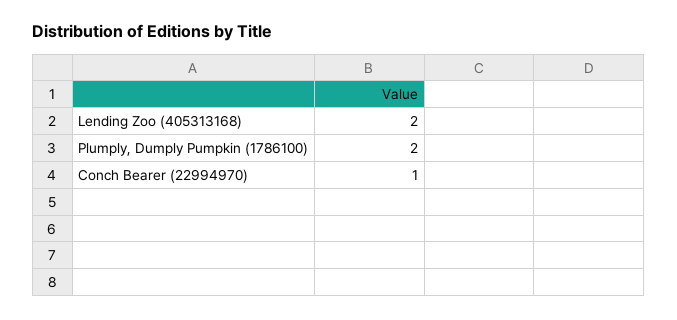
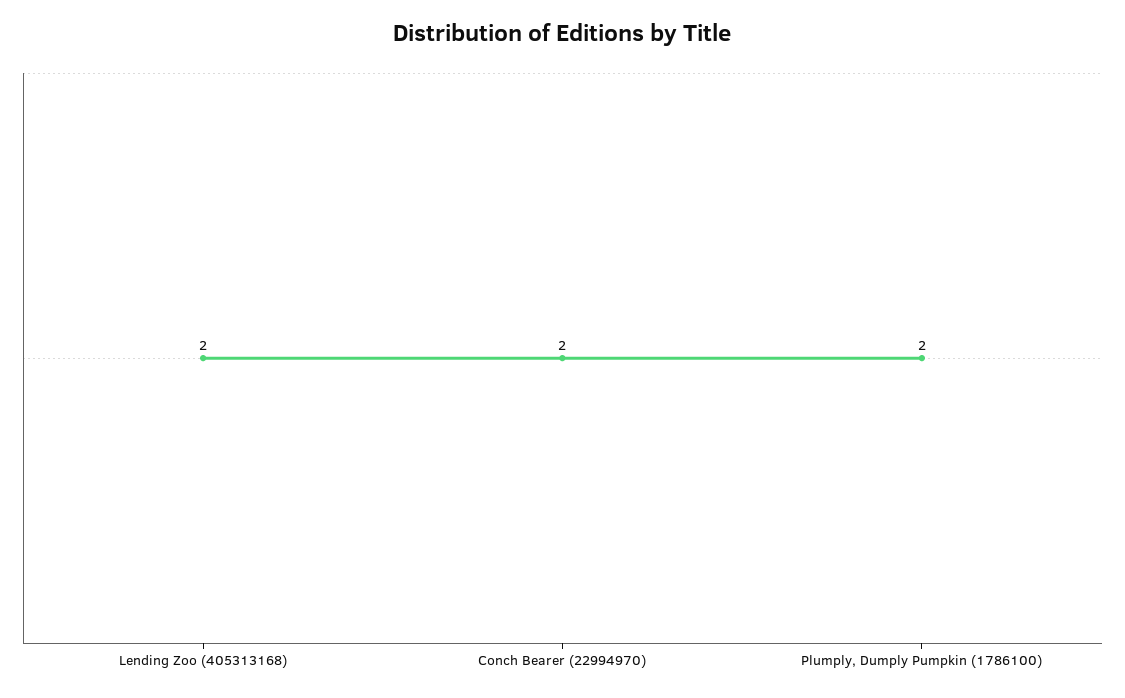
Conch Bearer (22994970): 1 -> 2

